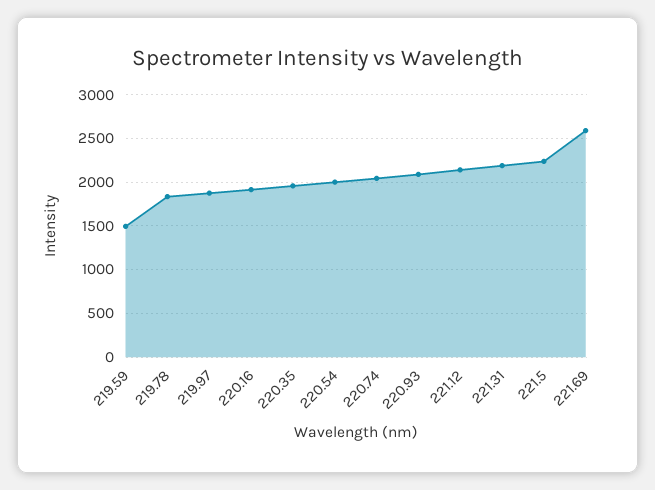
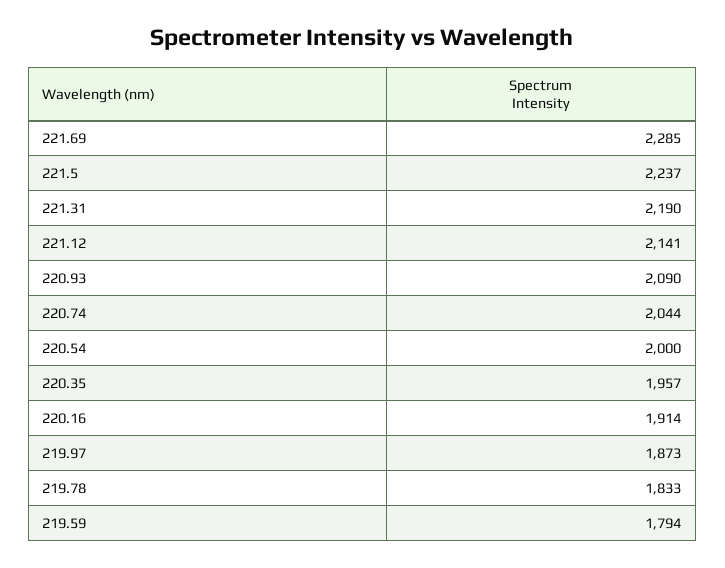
219.59: 1500 -> 1794
221.69: 2600 -> 2285

